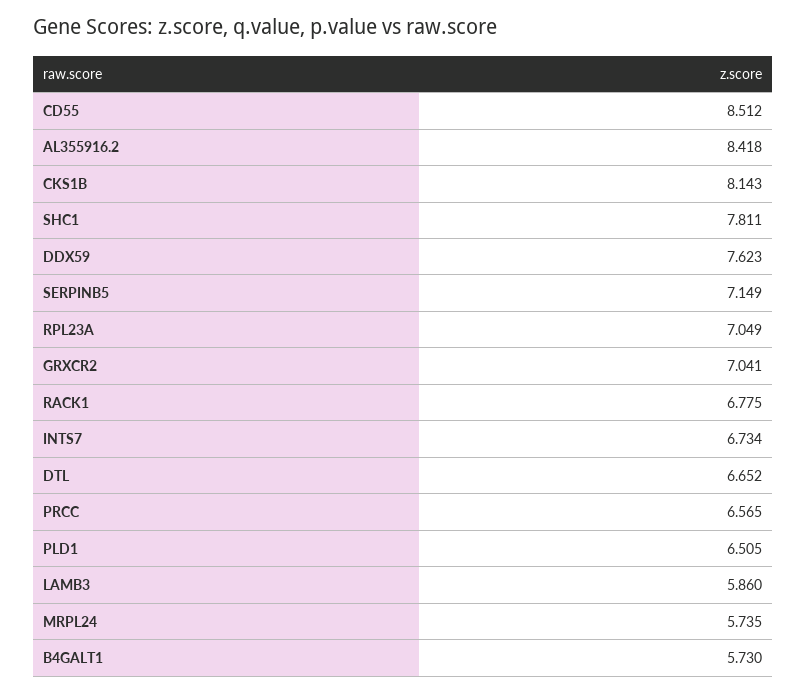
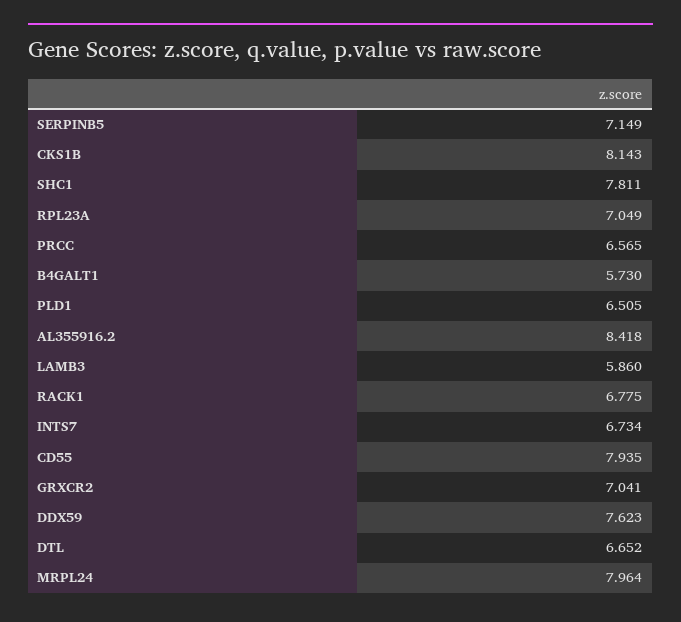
CD55: 8.512 -> 7.935
MRPL24: 5.735 -> 7.964

